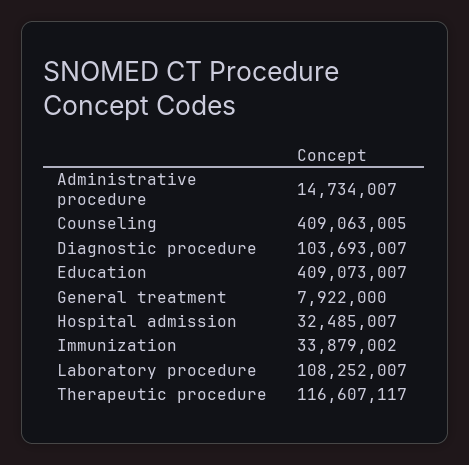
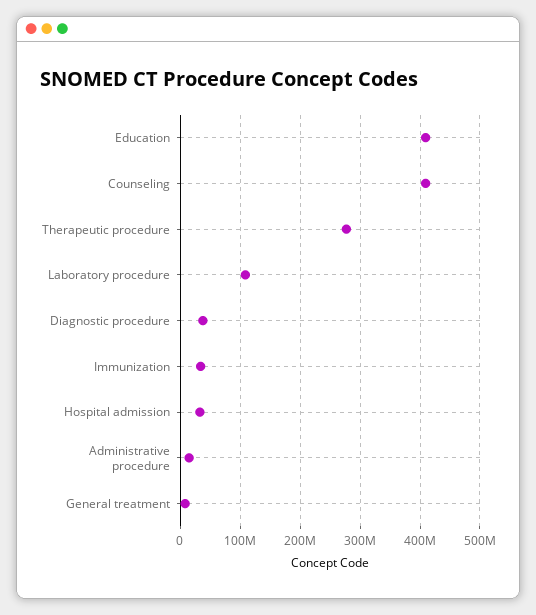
Diagnostic procedure: 103693007 -> 40000000
Therapeutic procedure: 116607117 -> 280000000

